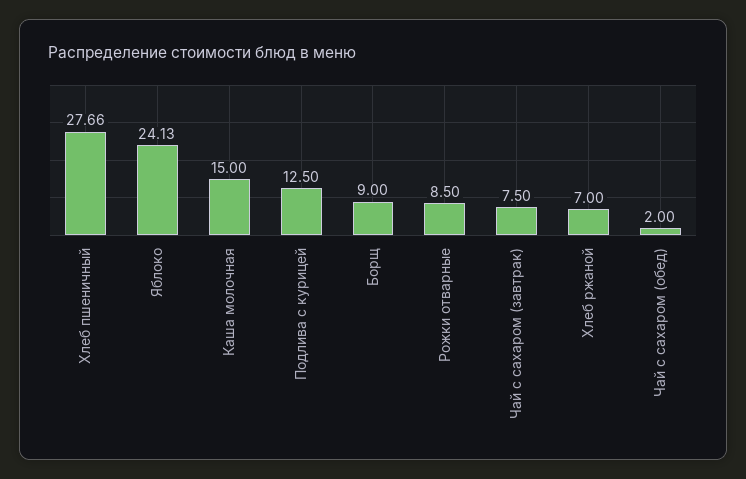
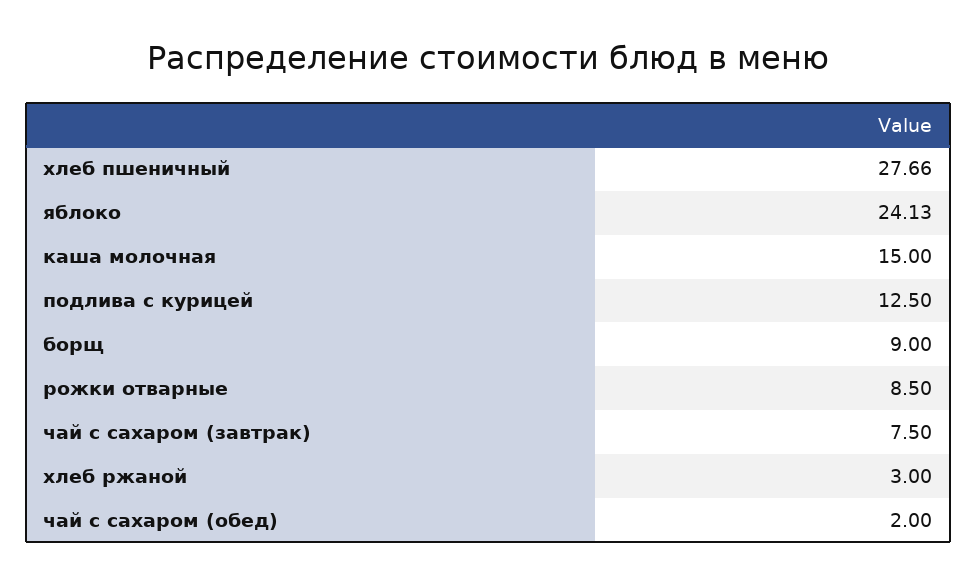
Хлеб ржаной: 7 -> 3

